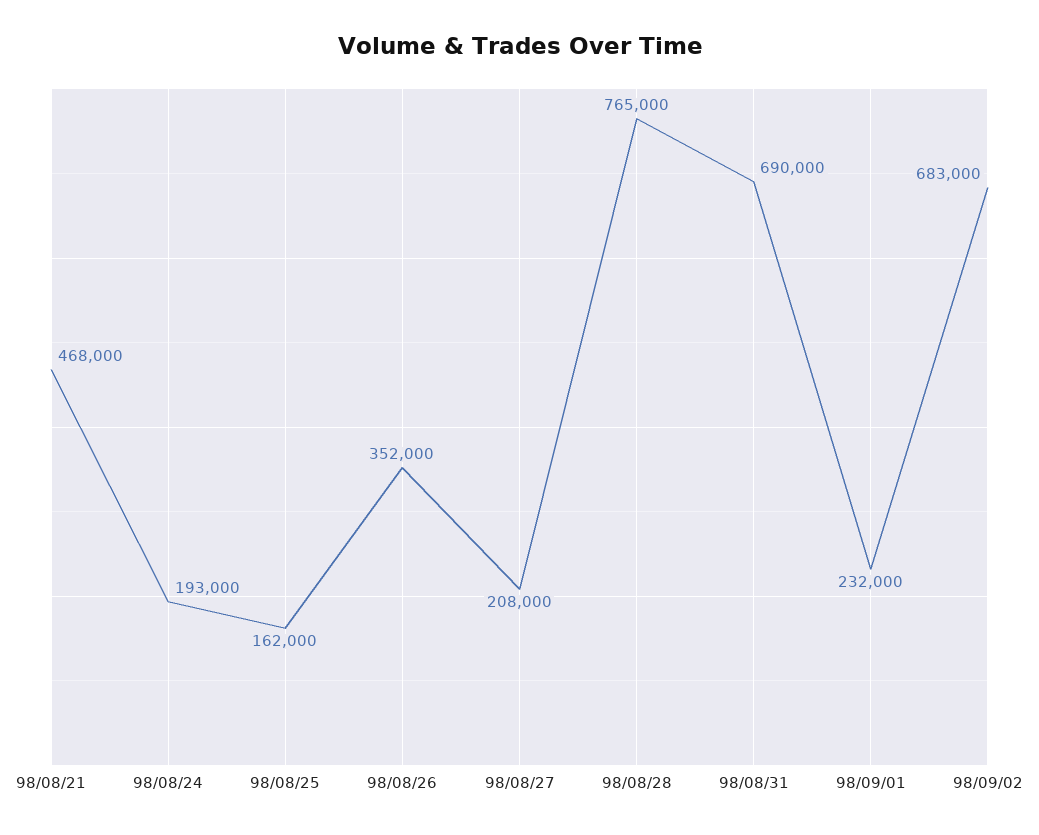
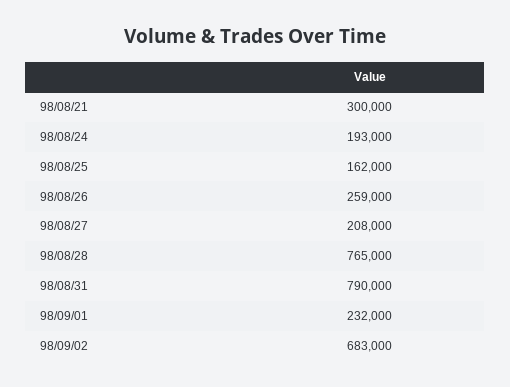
98/08/21: 468000 -> 300000
98/08/26: 352000 -> 259000
98/08/31: 690000 -> 790000

